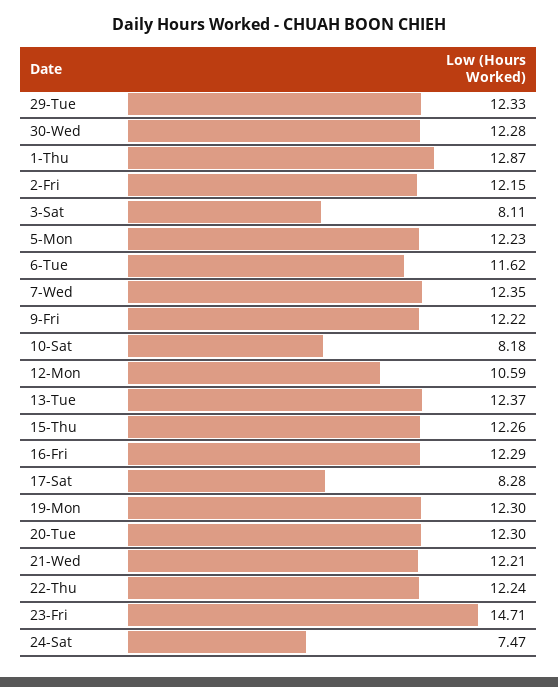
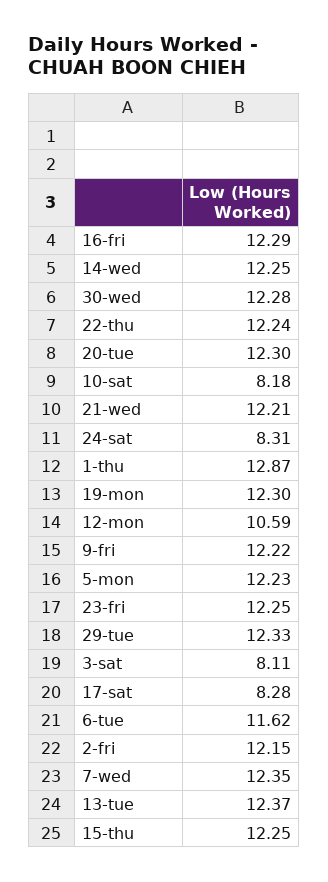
15-Thu: 12.26 -> 12.25
23-Fri: 14.71 -> 12.25
24-Sat: 7.47 -> 8.31
14-wed: none -> 12.25

